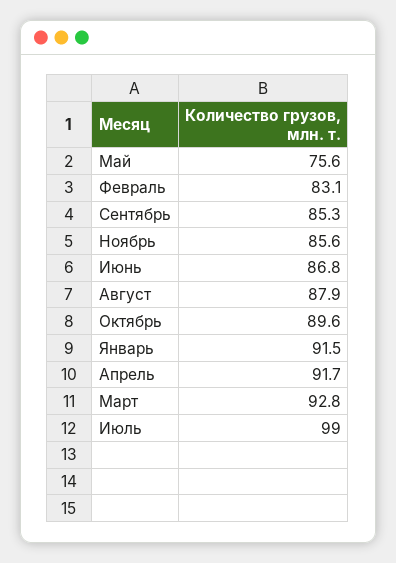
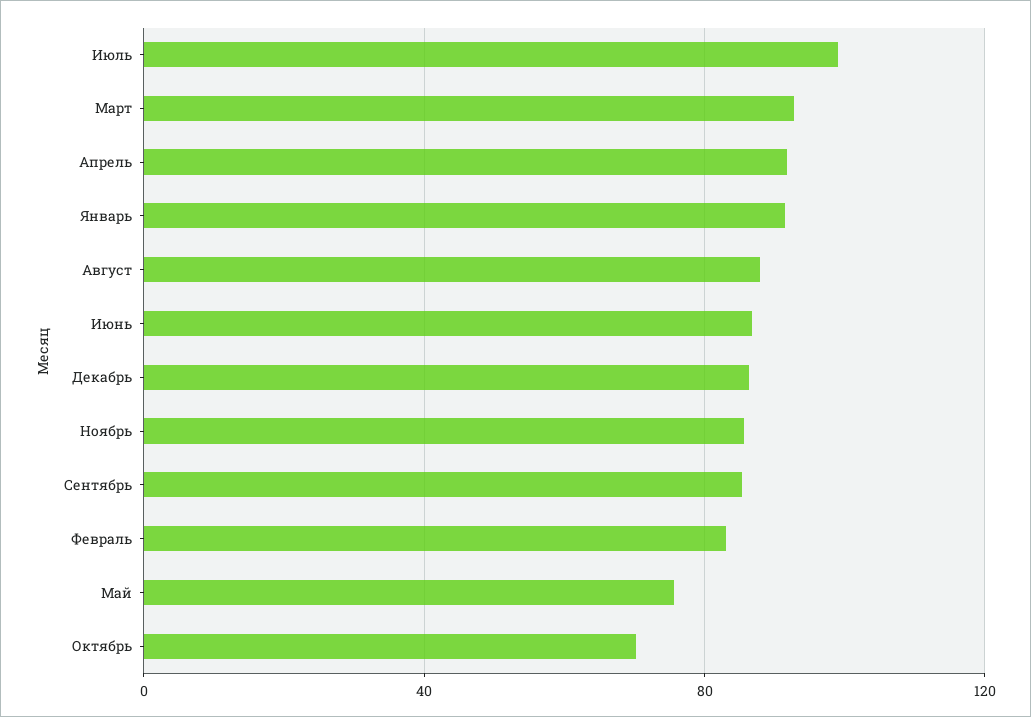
Октябрь: 89.6 -> 70
Декабрь: none -> 85

